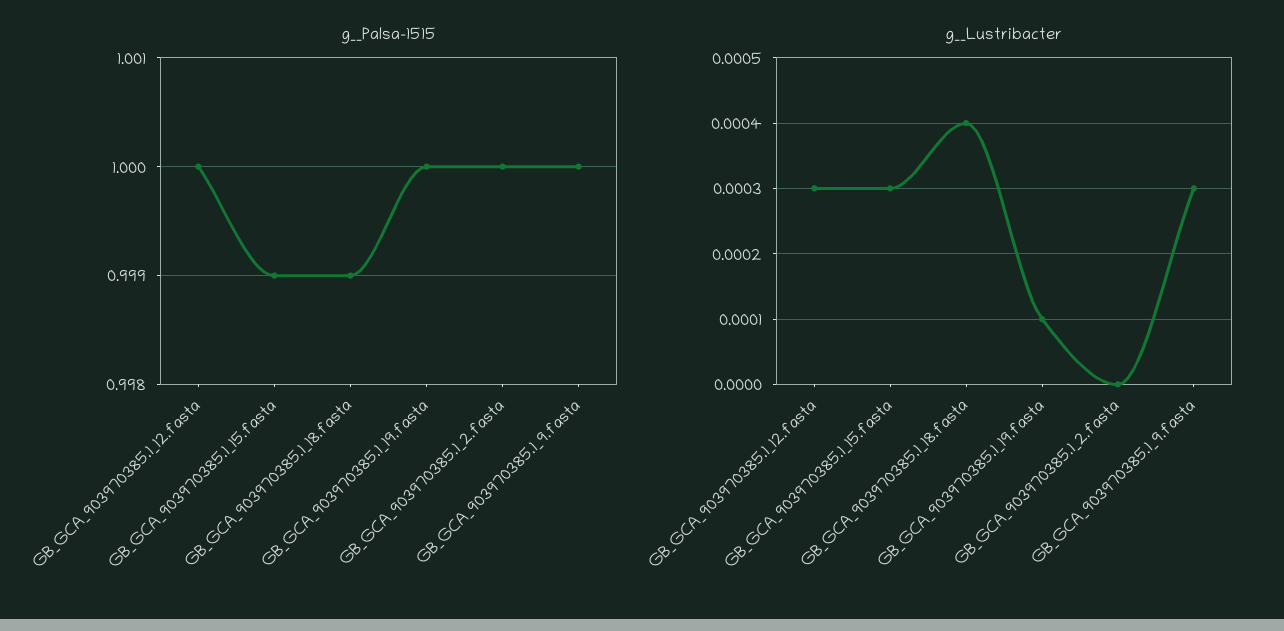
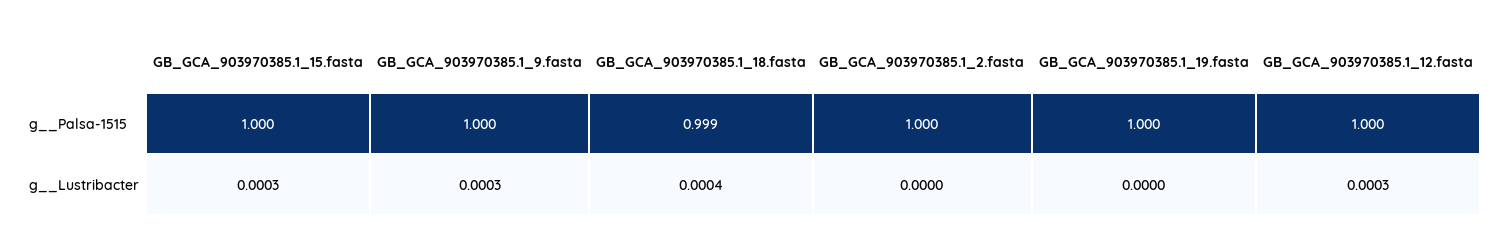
g__Palsa-1515, GB_GCA_903970385.1_15.fasta: 0.999 -> 1
g__Lustribacter, GB_GCA_903970385.1_19.fasta: 0.0001 -> 0

